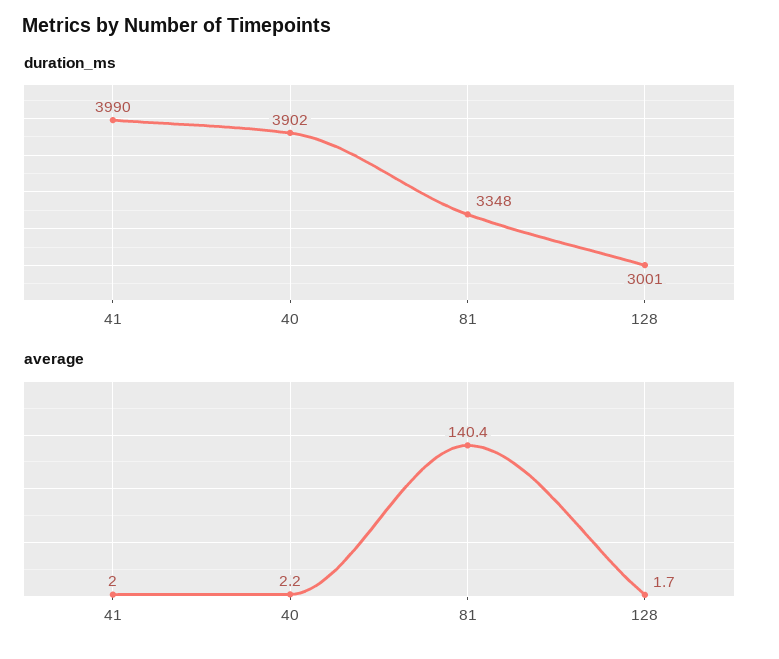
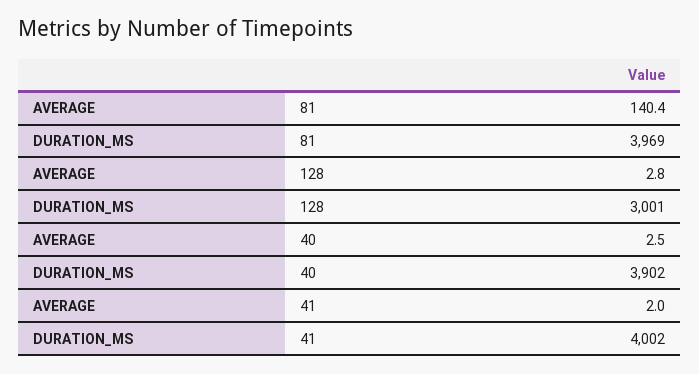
duration_ms, 41: 3990 -> 4002
duration_ms, 81: 3348 -> 3969
average, 40: 2.2 -> 2.5
average, 128: 1.7 -> 2.8

